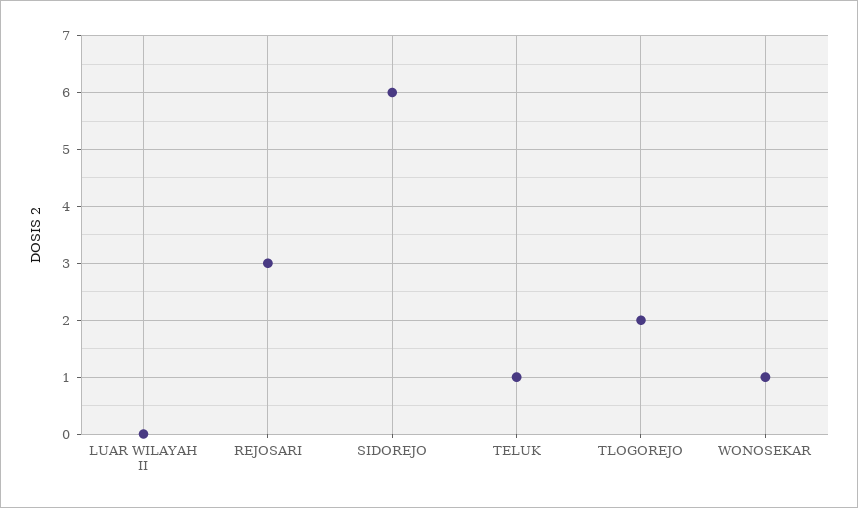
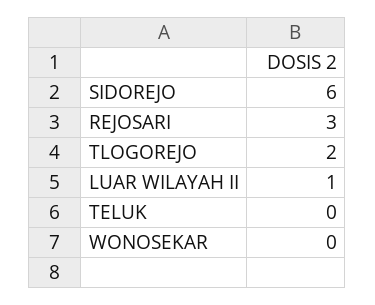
LUAR WILAYAH II: 0 -> 1
TELUK: 1 -> 0
WONOSEKAR: 1 -> 0

